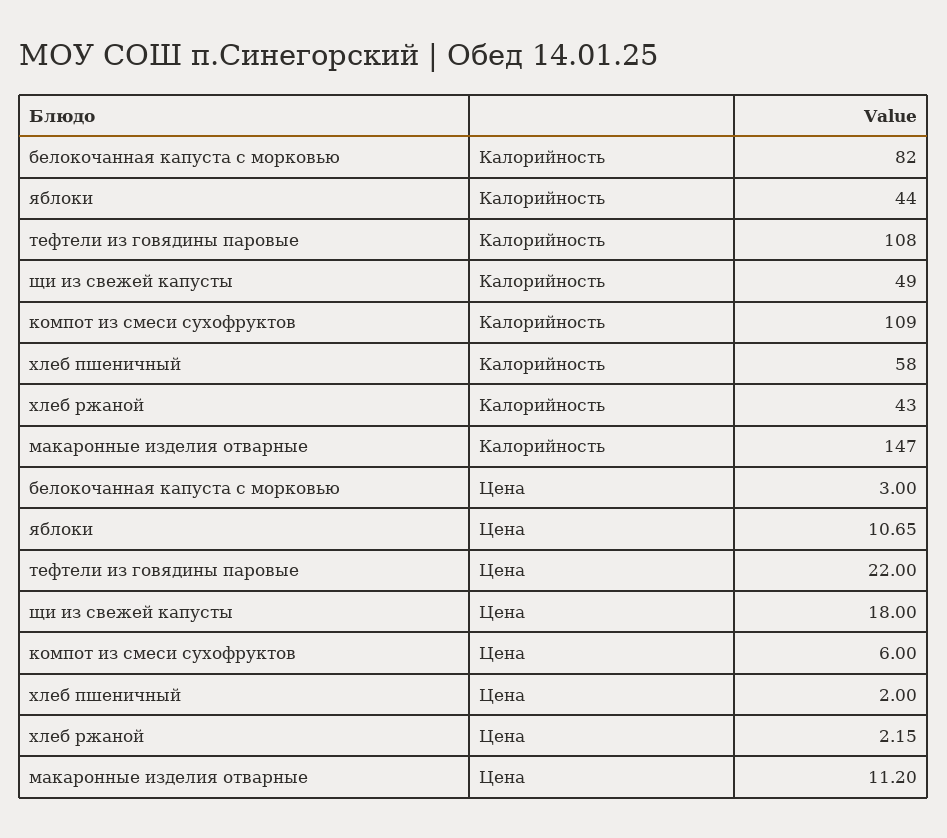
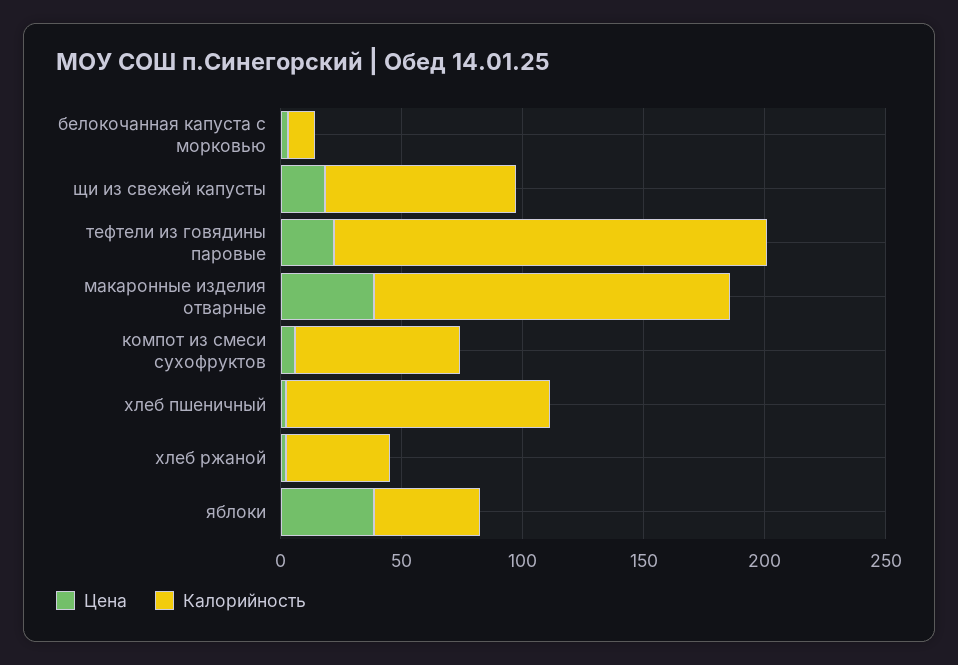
Калорийность, белокочанная капуста с морковью: 82 -> 10
Калорийность, тефтели из говядины паровые: 108 -> 180
Калорийность, щи из свежей капусты: 49 -> 80
Калорийность, компот из смеси сухофруктов: 109 -> 70
Калорийность, хлеб пшеничный: 58 -> 110
Цена, яблоки: 10.65 -> 40
Цена, макаронные изделия отварные: 11.2 -> 40

